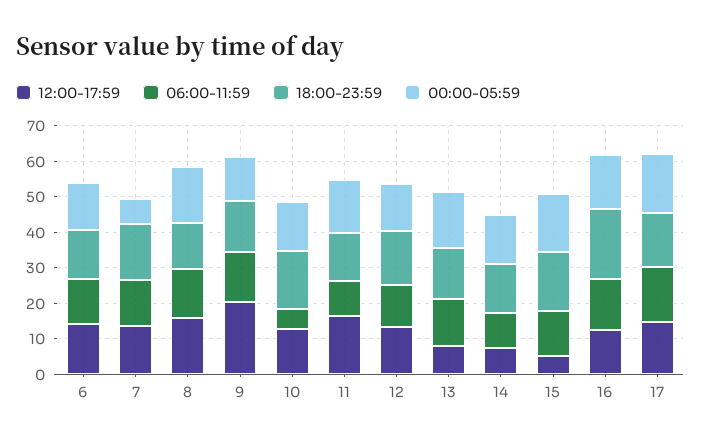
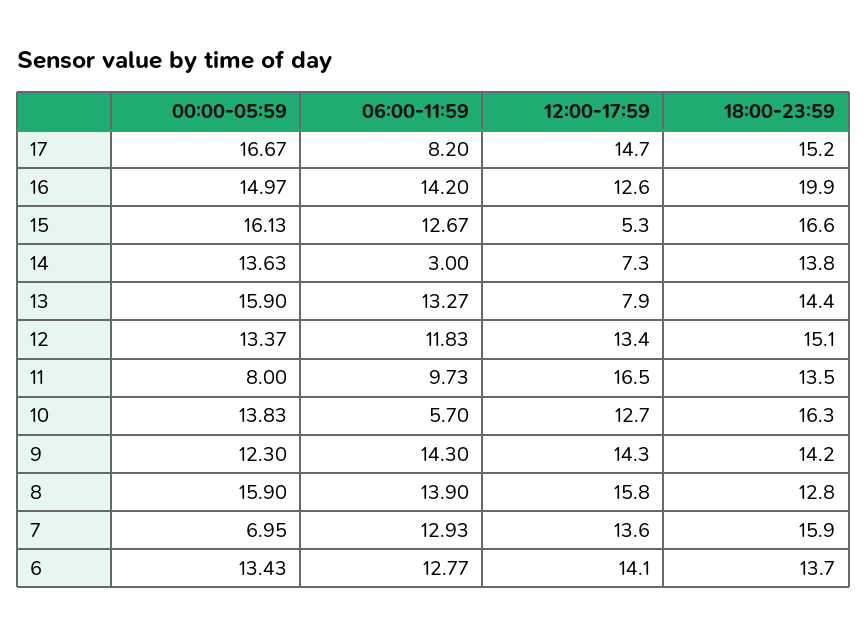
12:00-17:59, 9: 20 -> 14.3
00:00-05:59, 11: 15 -> 8
06:00-11:59, 14: 10 -> 3
06:00-11:59, 17: 15 -> 8.2

